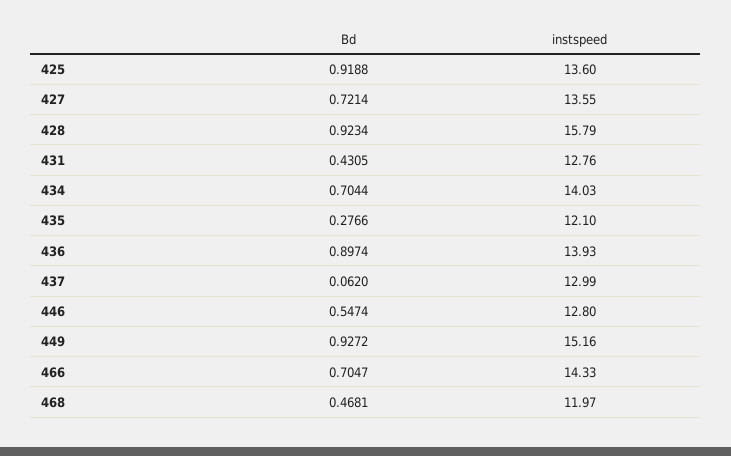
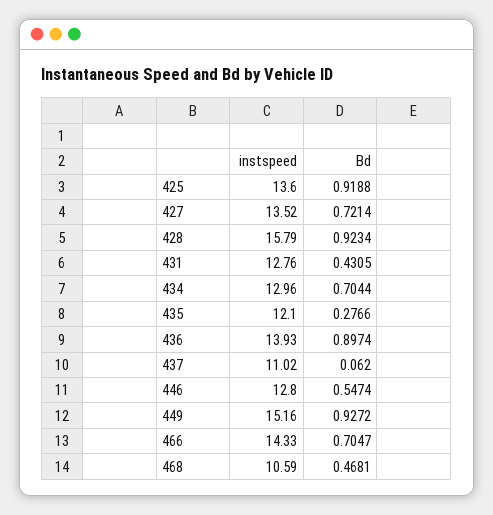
instspeed, 427: 13.55 -> 13.52
instspeed, 434: 14.03 -> 12.96
instspeed, 437: 12.99 -> 11.02
instspeed, 468: 11.97 -> 10.59

